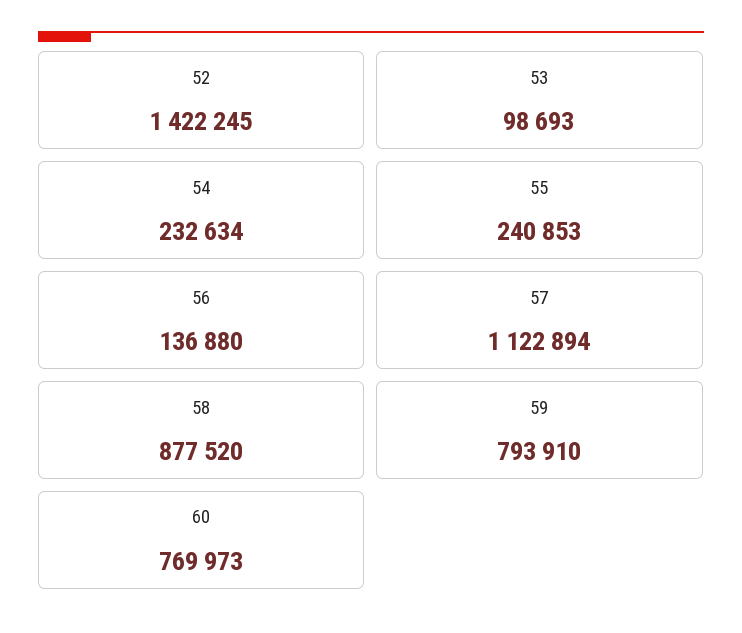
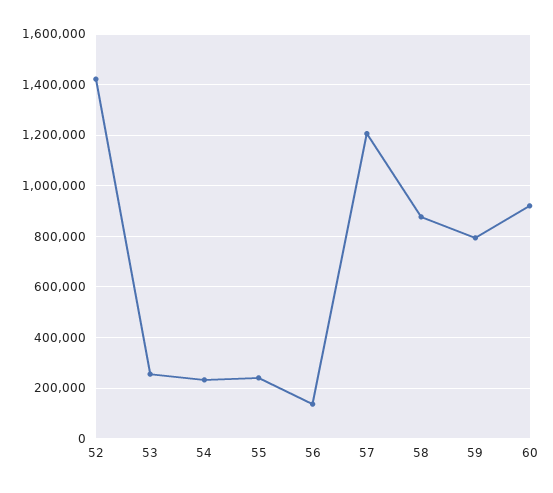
53: 98693 -> 250000
57: 1122894 -> 1200000
60: 769973 -> 925000

